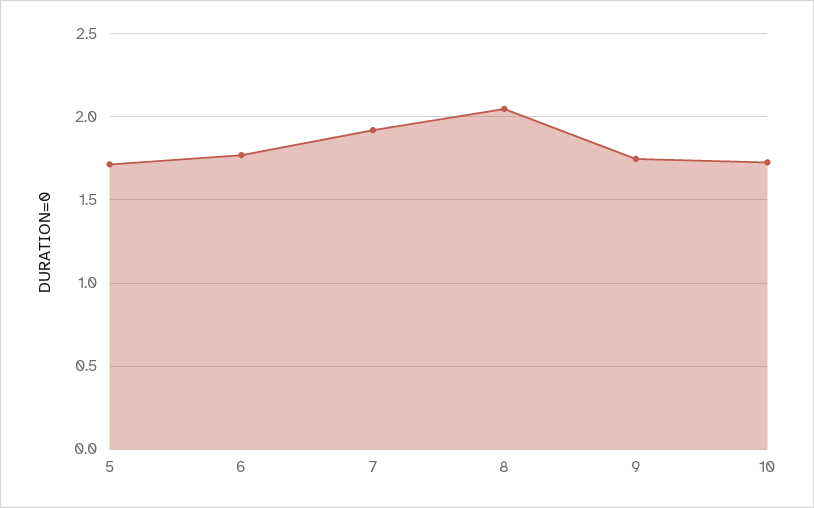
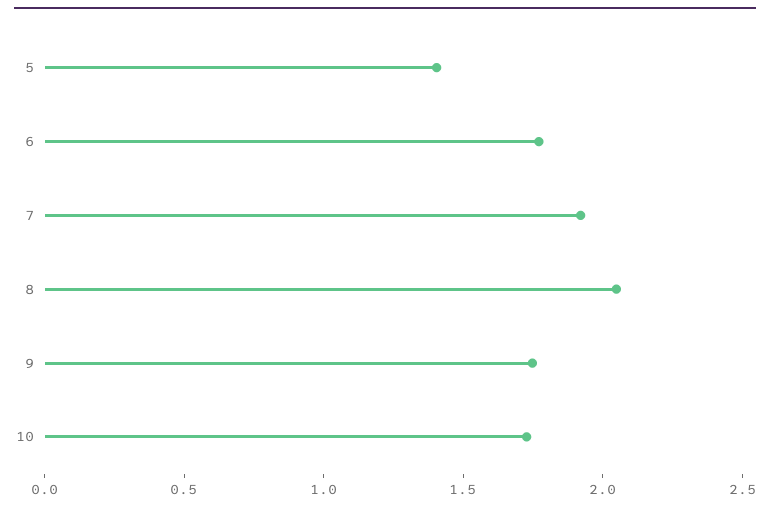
5: 1.7 -> 1.4

